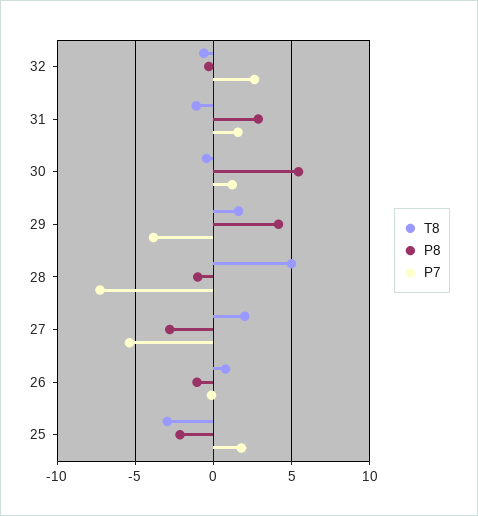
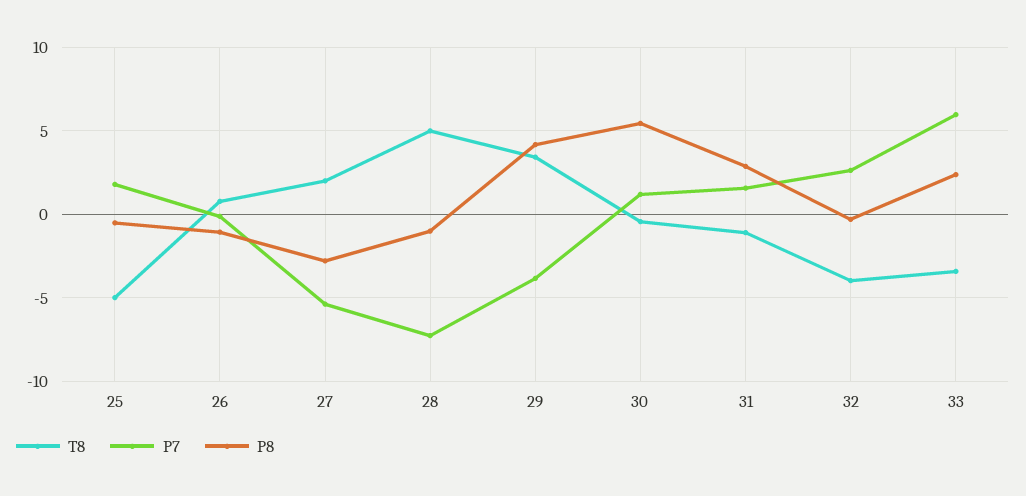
T8, 32: -0.5 -> -4
T8, 29: 1.5 -> 3.5
T8, 25: -3 -> -5
P8, 25: -2 -> -0.5
T8, 33: none -> -3.5
P7, 33: none -> 6
P8, 33: none -> 2.5

